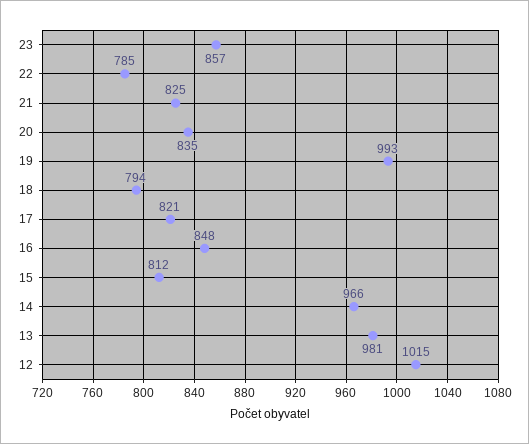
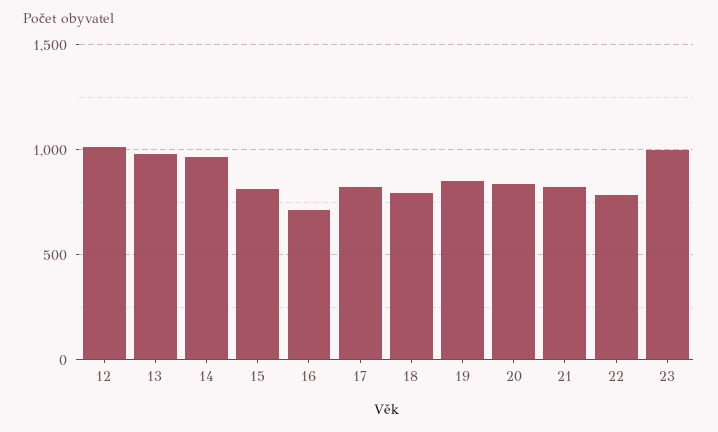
23: 857 -> 1000
19: 993 -> 850
16: 848 -> 700

